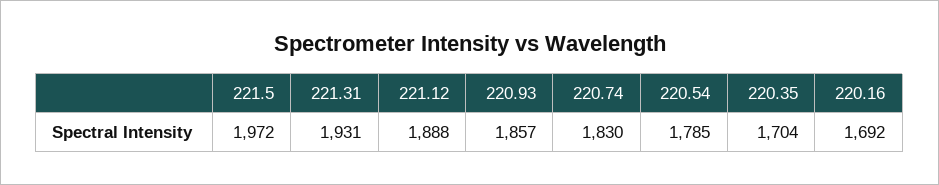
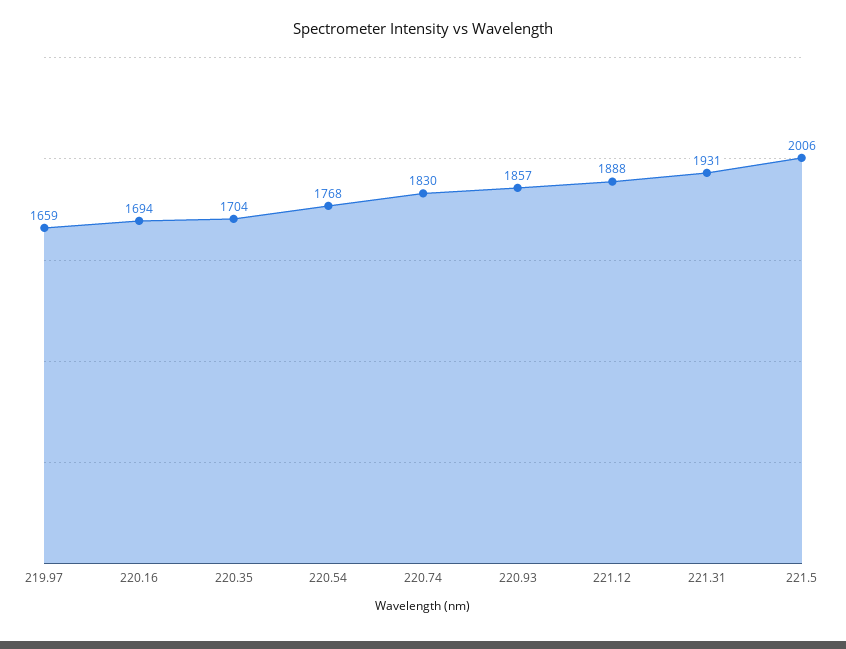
221.5: 1972 -> 2006
220.54: 1785 -> 1768
220.16: 1692 -> 1694
219.97: none -> 1659

